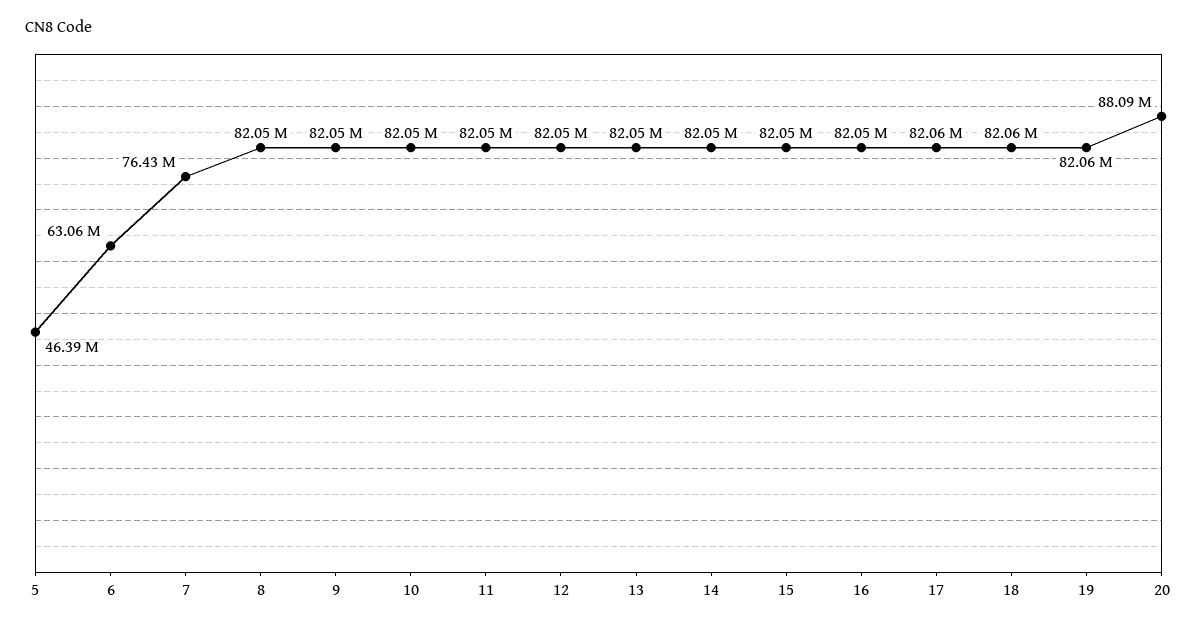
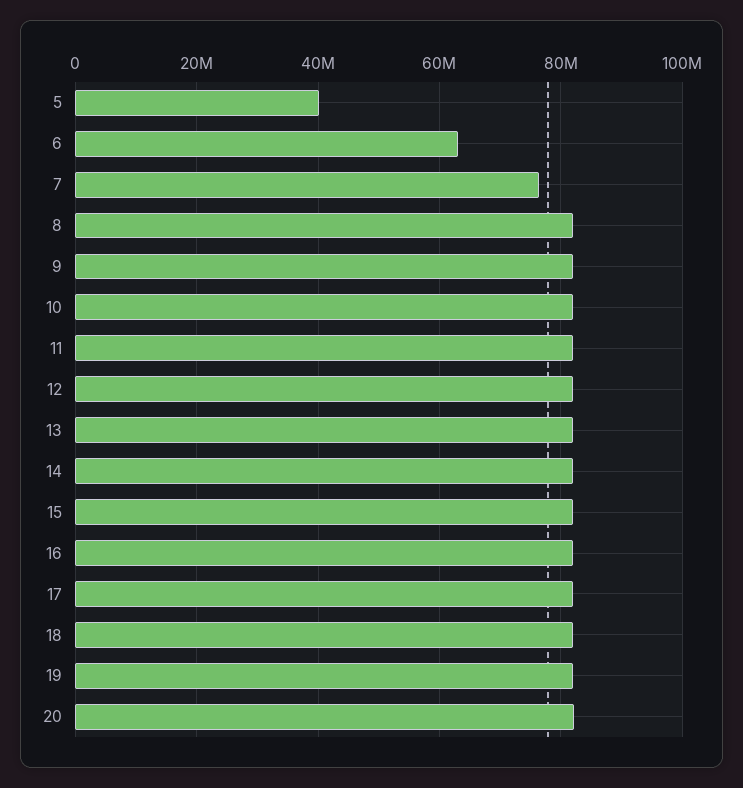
5: 46390000 -> 40000000
20: 88090000 -> 82000000

